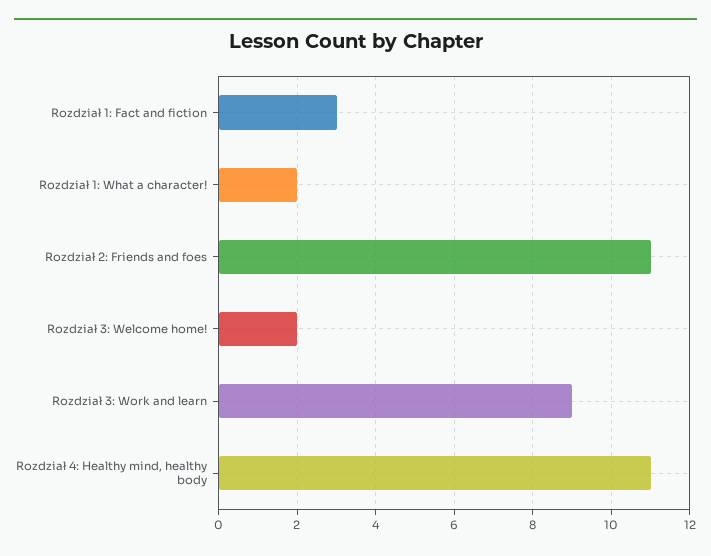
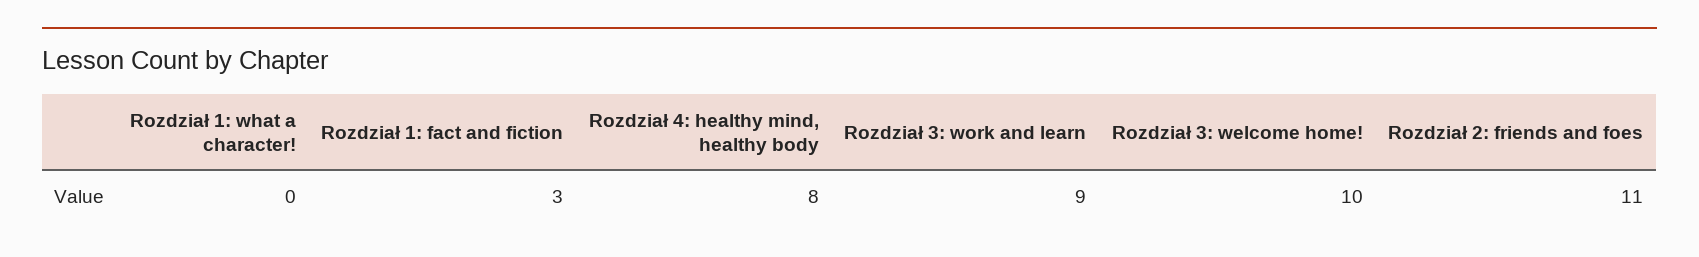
Rozdział 1: What a character!: 2 -> 0
Rozdział 3: Welcome home!: 2 -> 10
Rozdział 4: Healthy mind, healthy body: 11 -> 8

